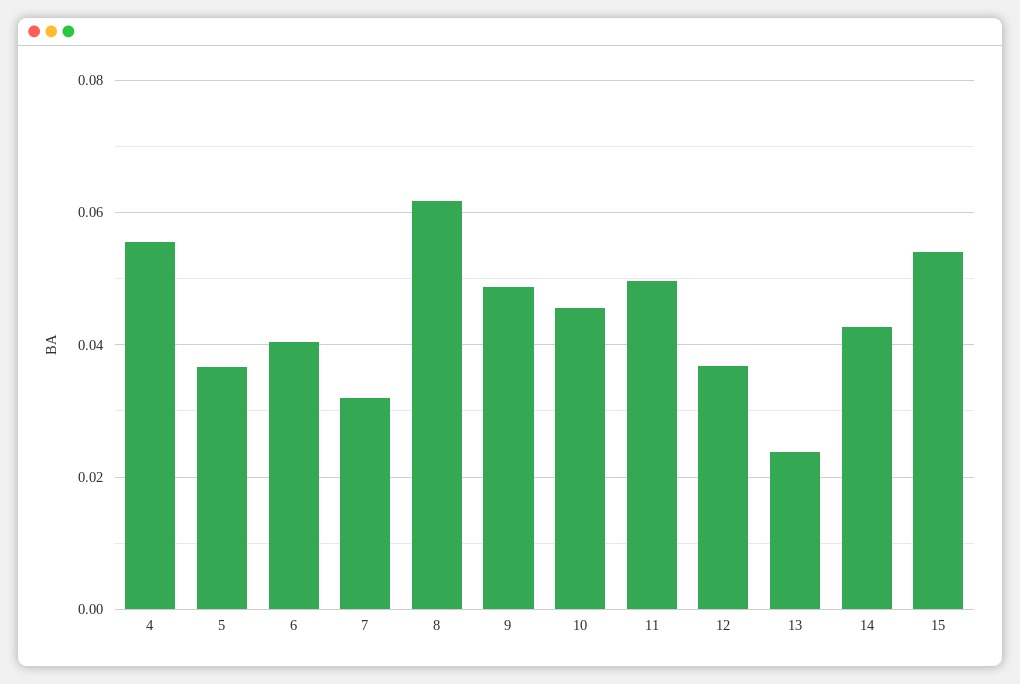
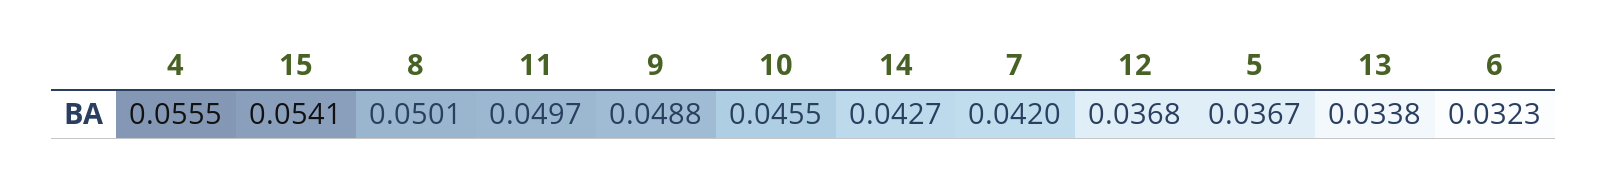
6: 0.04 -> 0.0323
7: 0.032 -> 0.042
8: 0.062 -> 0.0501
13: 0.024 -> 0.0338

